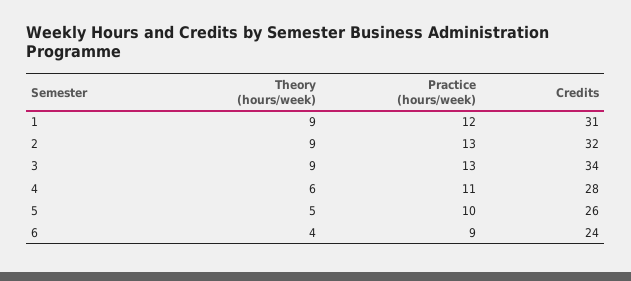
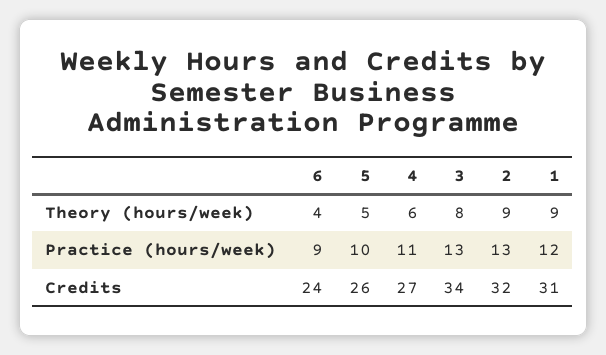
Theory (hours/week), 3: 9 -> 8
Credits, 4: 28 -> 27

